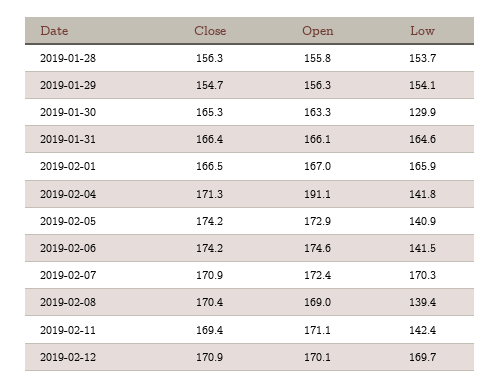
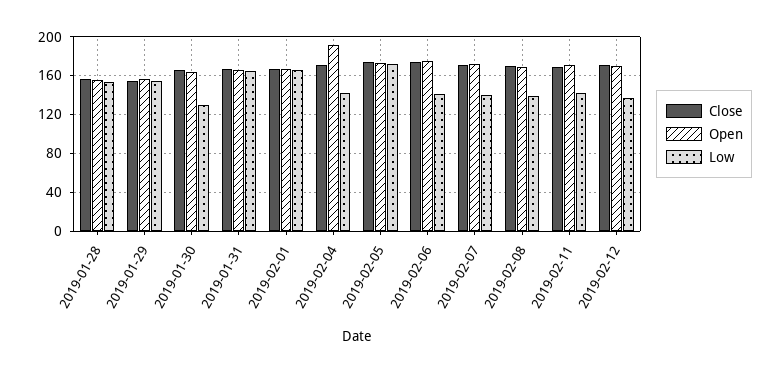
Low, 2019-02-05: 140.9 -> 170
Low, 2019-02-07: 170.3 -> 140
Low, 2019-02-12: 169.7 -> 140

